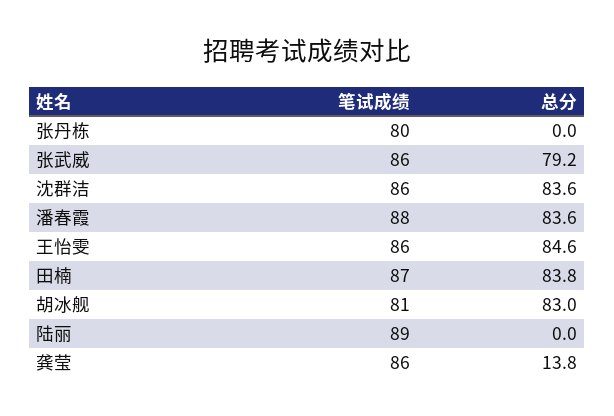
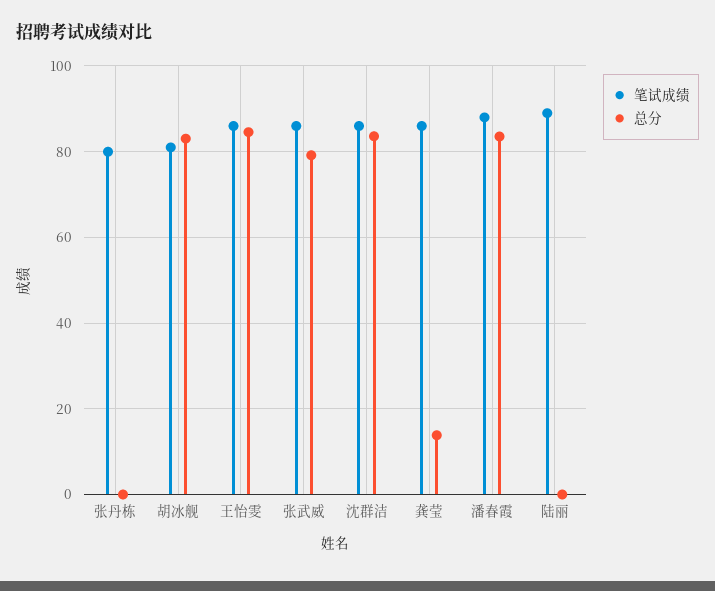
笔试成绩, 田楠: 87 -> none
总分, 田楠: 83.8 -> none

